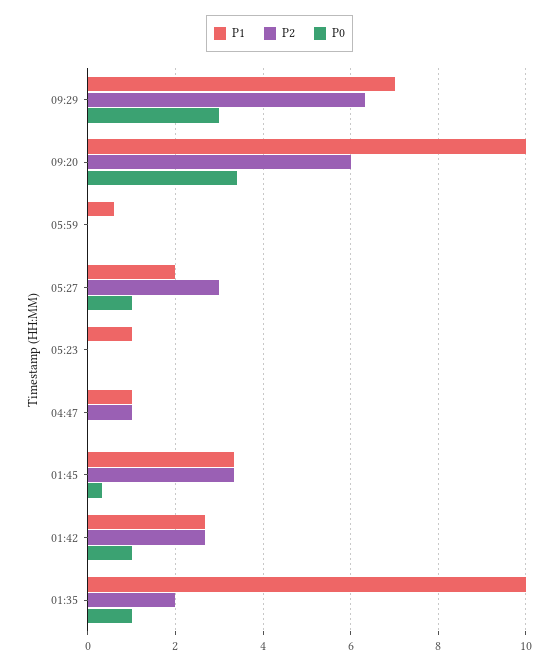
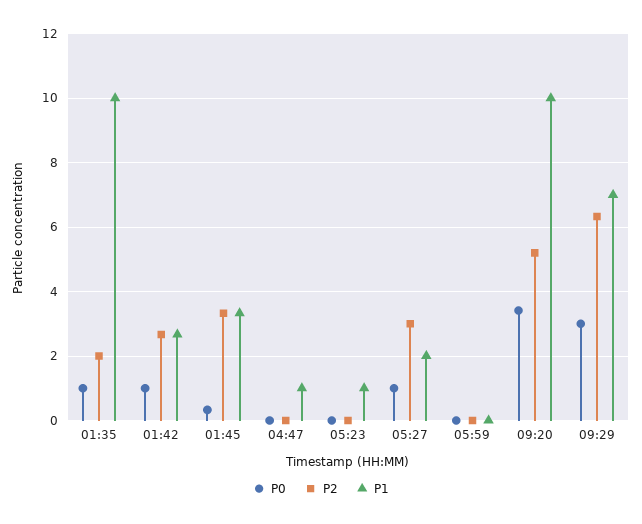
P2, 09:20: 6 -> 5.2
P1, 05:59: 0.6 -> 0
P2, 04:47: 1 -> 0

